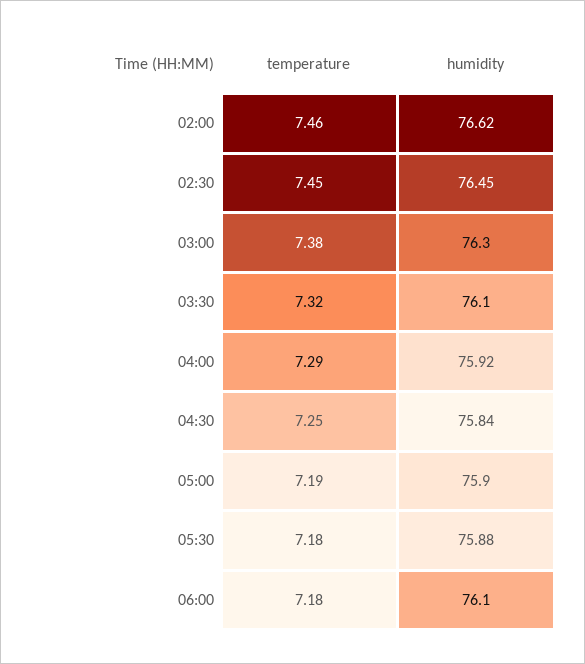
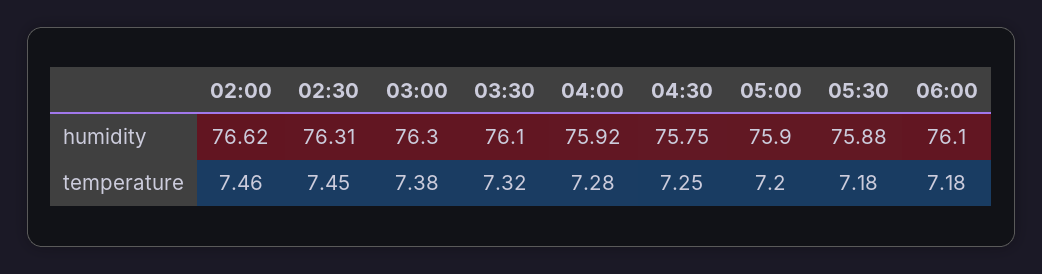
humidity, 02:30: 76.45 -> 76.31
temperature, 04:00: 7.29 -> 7.28
humidity, 04:30: 75.84 -> 75.75
temperature, 05:00: 7.19 -> 7.2

